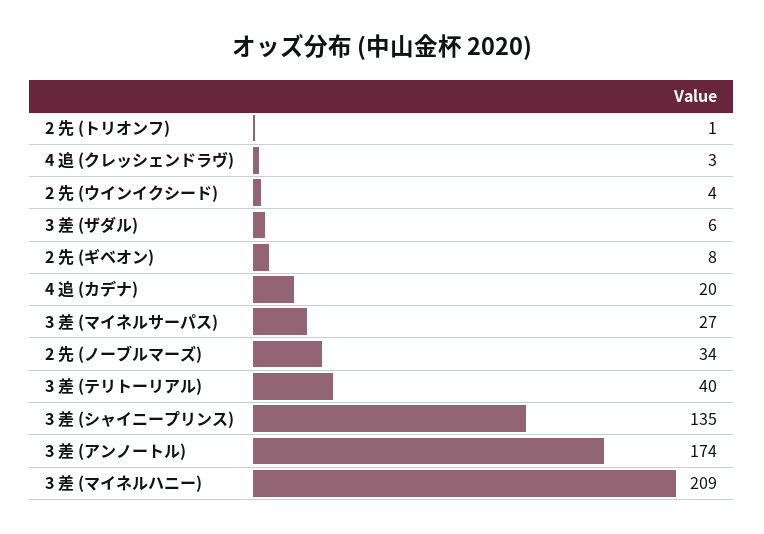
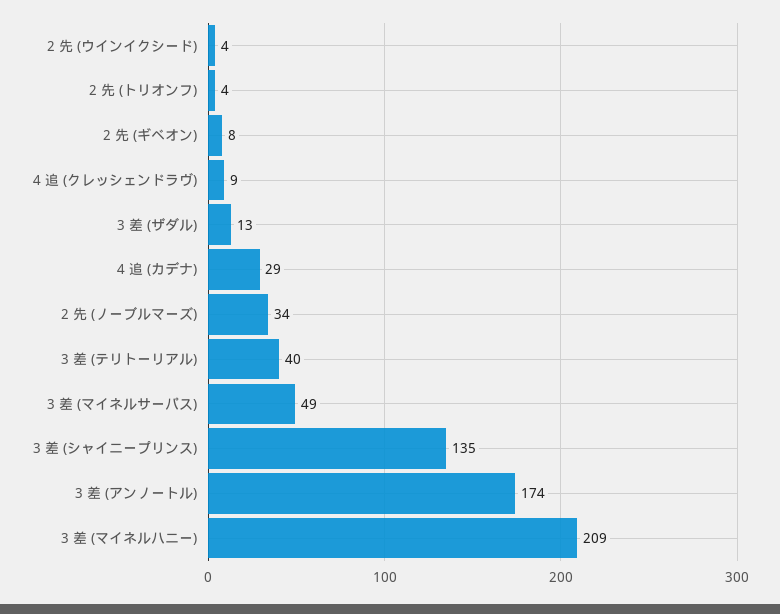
2 先 (トリオンフ): 1 -> 4
4 追 (クレッシェンドラヴ): 3 -> 9
3 差 (ザダル): 6 -> 13
4 追 (カデナ): 20 -> 29
3 差 (マイネルサーパス): 27 -> 49

